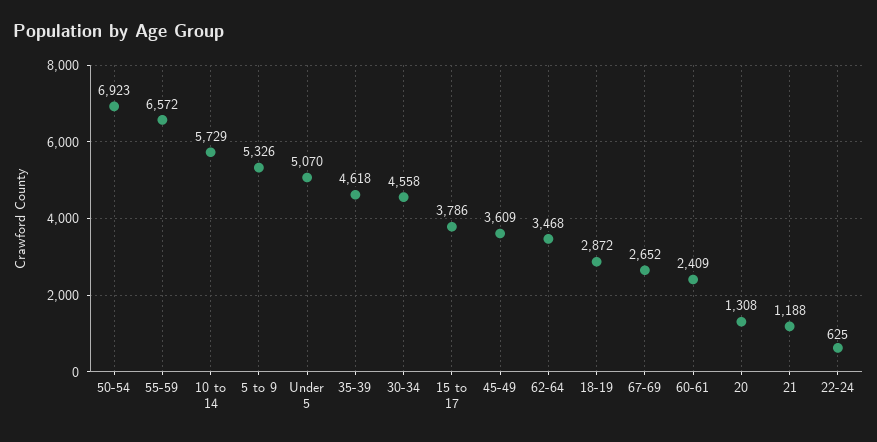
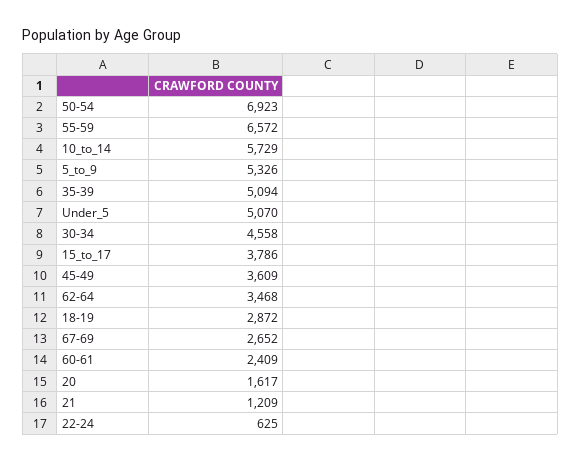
35-39: 4618 -> 5094
20: 1308 -> 1617
21: 1188 -> 1209

